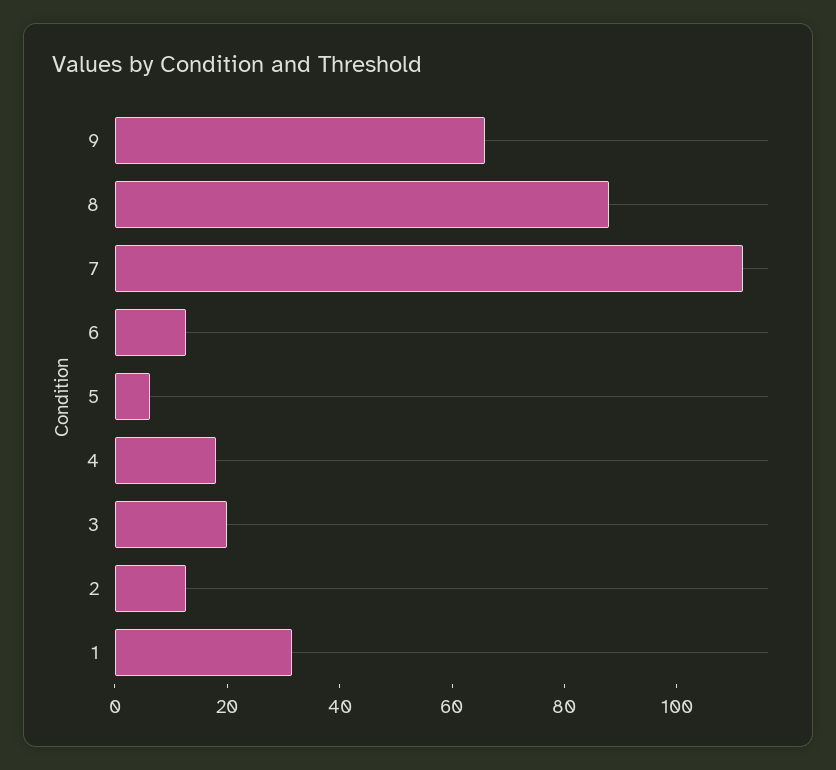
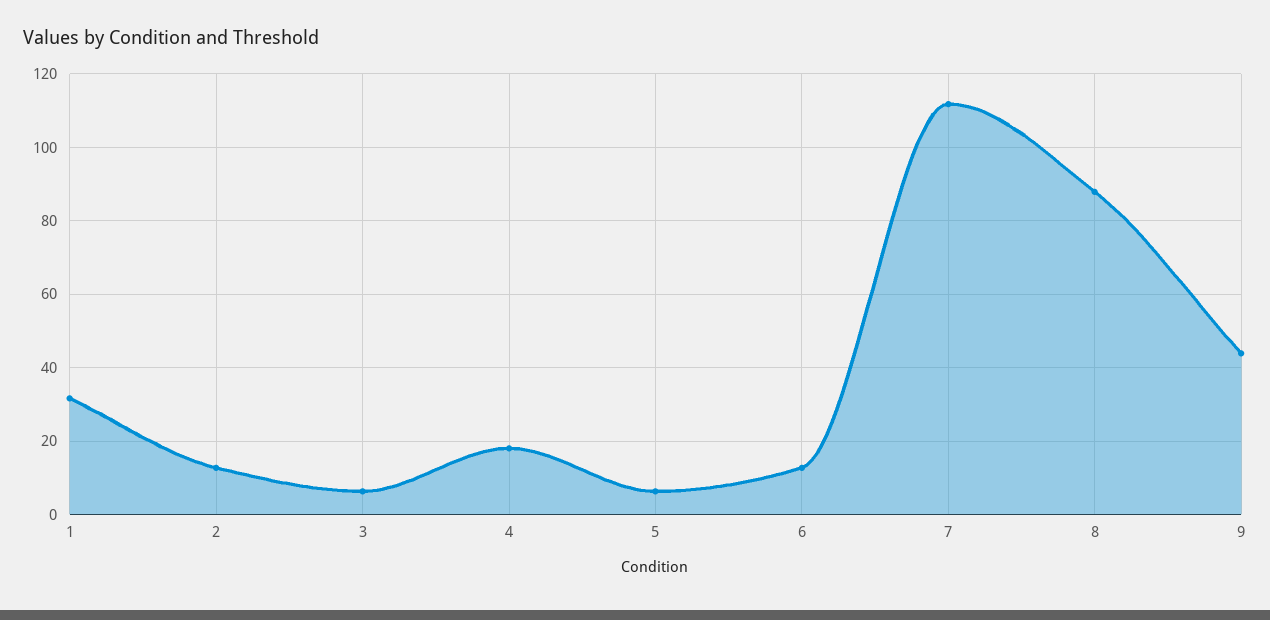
9: 65 -> 44
3: 20 -> 6

